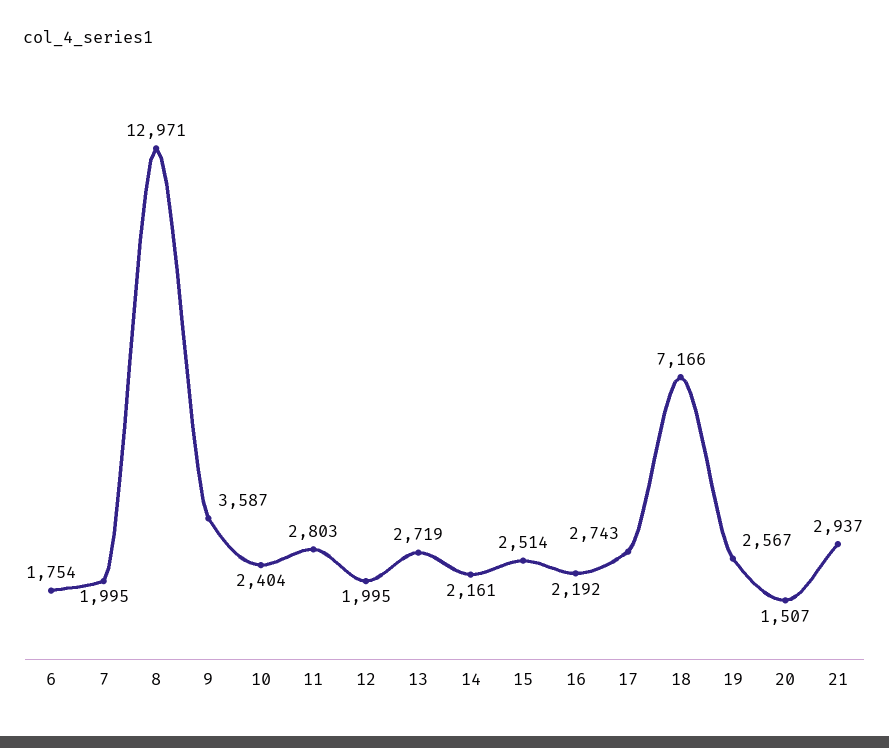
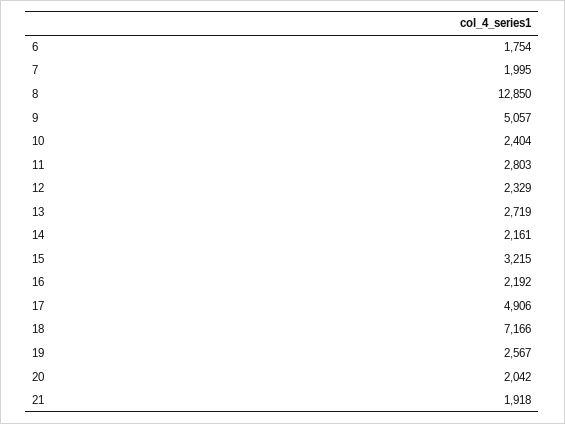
8: 12971 -> 12850
9: 3587 -> 5057
12: 1995 -> 2329
15: 2514 -> 3215
17: 2743 -> 4906
20: 1507 -> 2042
21: 2937 -> 1918

